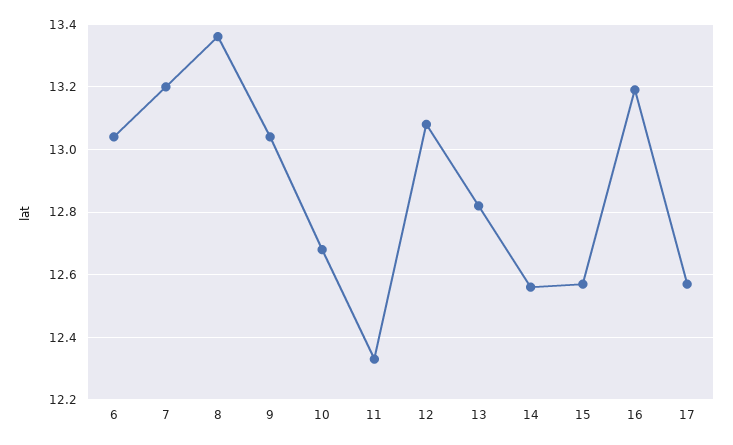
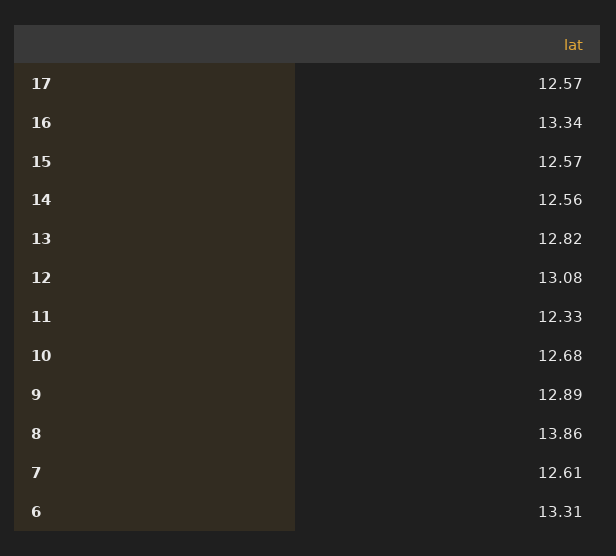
6: 13.05 -> 13.31
7: 13.2 -> 12.61
8: 13.35 -> 13.86
9: 13.05 -> 12.89
16: 13.2 -> 13.34

